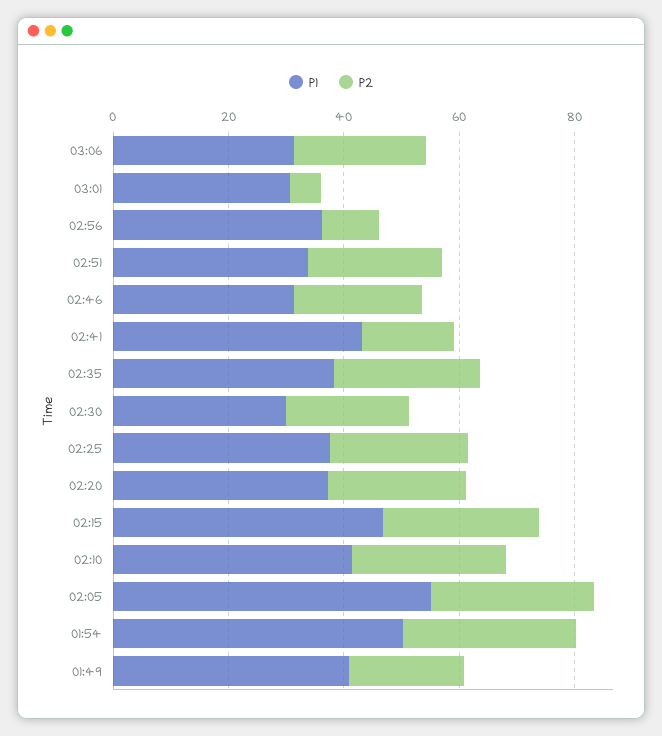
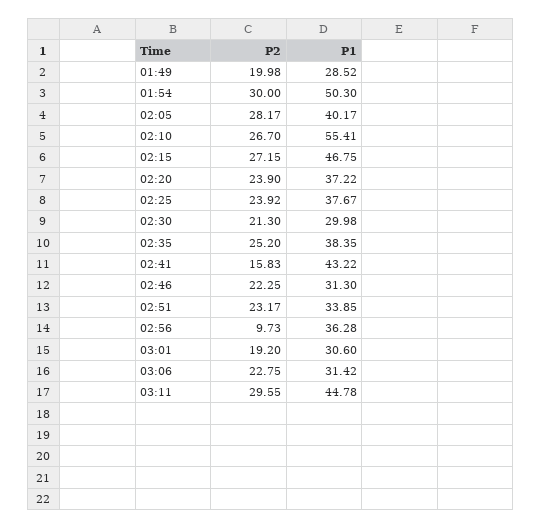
P2, 03:01: 5 -> 19.2
P1, 02:10: 40 -> 55.41
P1, 02:05: 55 -> 40.17
P1, 01:49: 40 -> 28.52
P2, 03:11: none -> 29.55
P1, 03:11: none -> 44.78

